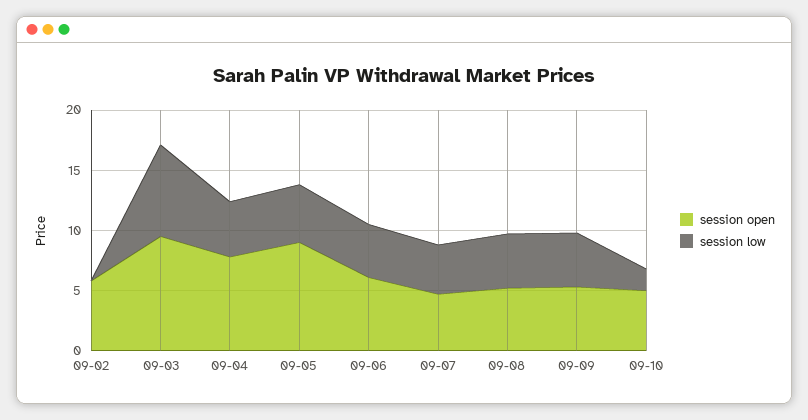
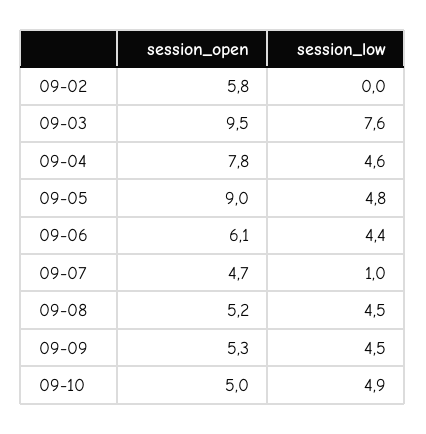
session low, 09-07: 4 -> 1
session low, 09-10: 2 -> 4.9

